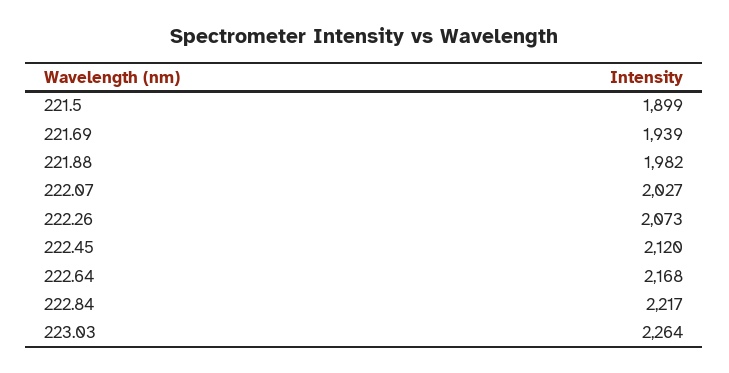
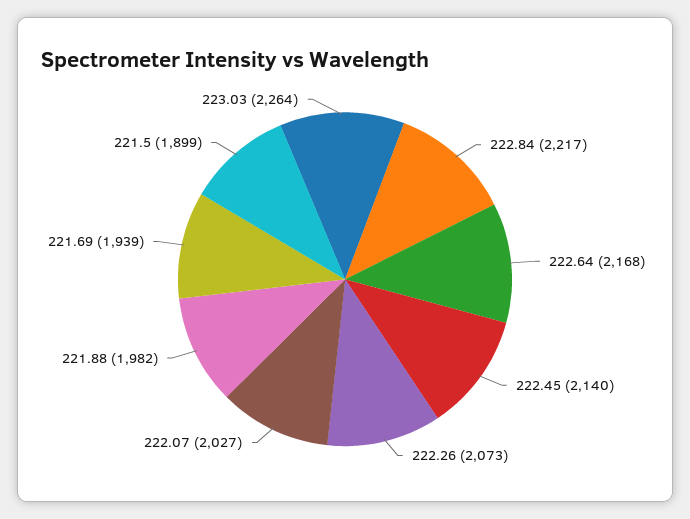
222.45: 2120 -> 2140

